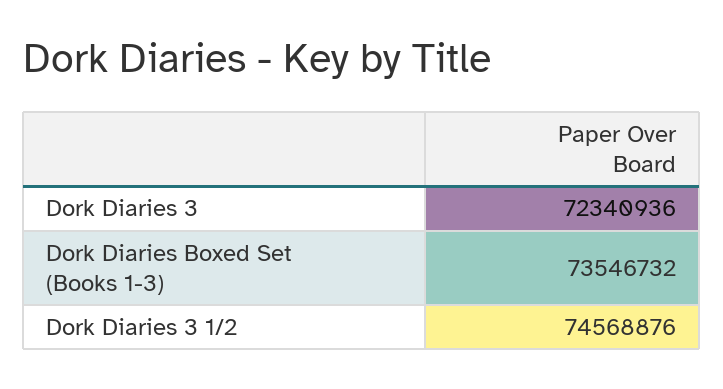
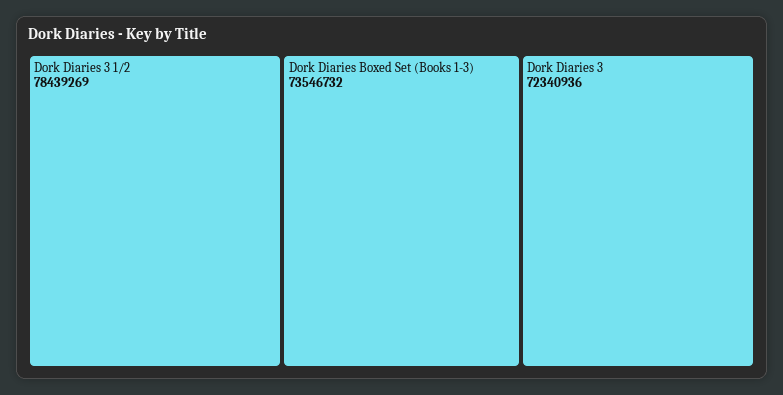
Dork Diaries 3 1/2: 74568876 -> 78439269

